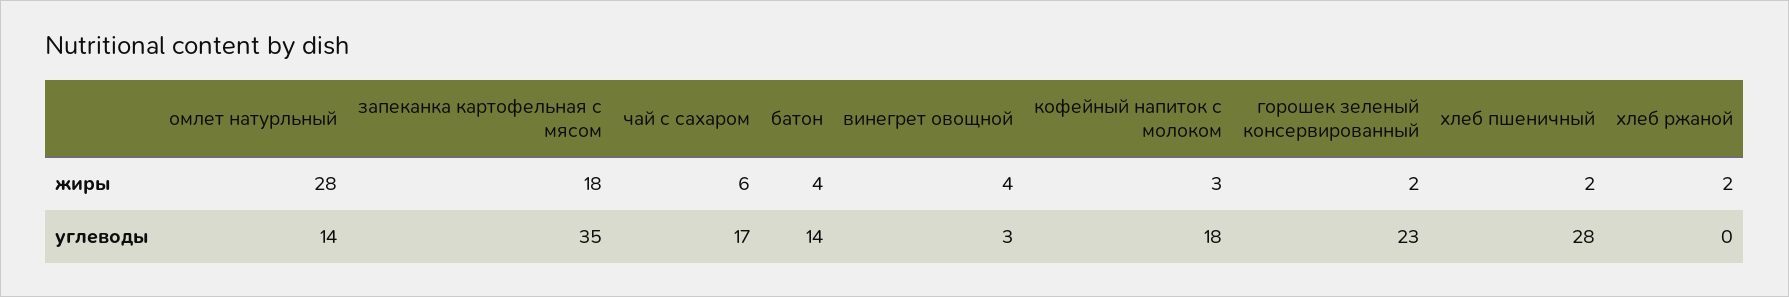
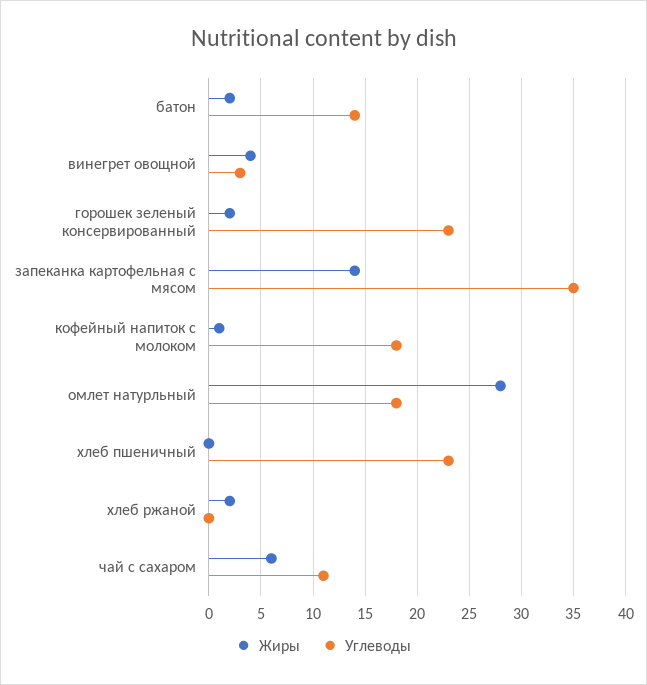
жиры, запеканка картофельная с мясом: 18 -> 14
жиры, батон: 4 -> 2
жиры, кофейный напиток с молоком: 3 -> 1
жиры, хлеб пшеничный: 2 -> 0
углеводы, омлет натурльный: 14 -> 18
углеводы, чай с сахаром: 17 -> 11
углеводы, хлеб пшеничный: 28 -> 23

